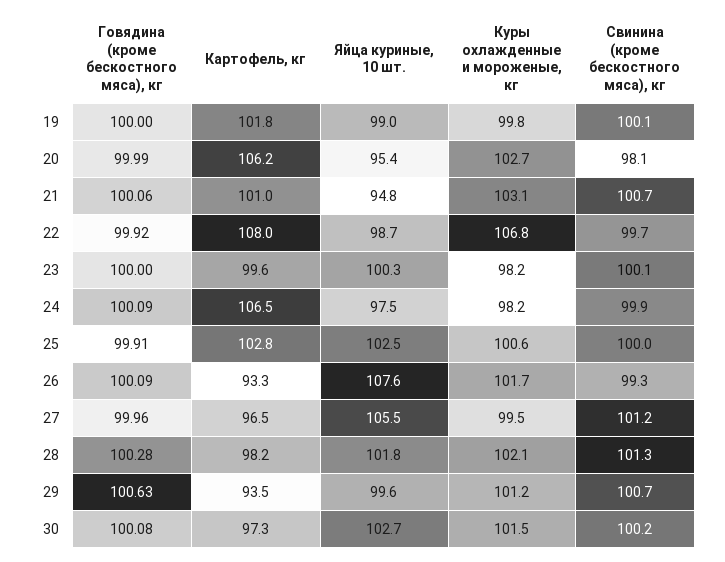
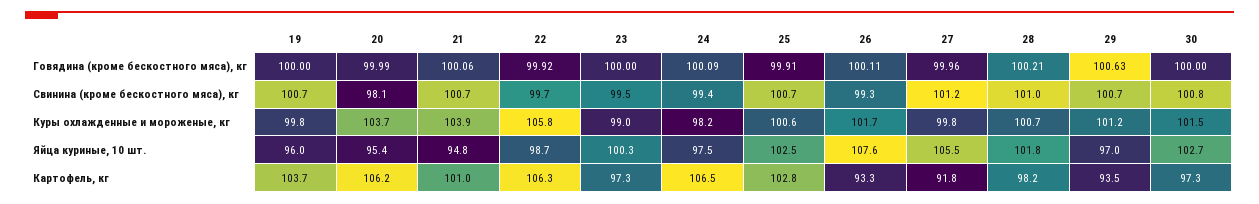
Картофель, кг, 19: 101.8 -> 103.7
Яйца куриные, 10 шт., 19: 99 -> 96
Свинина (кроме бескостного мяса), кг, 19: 100.1 -> 100.7
Куры охлажденные и мороженые, кг, 20: 102.7 -> 103.7
Куры охлажденные и мороженые, кг, 21: 103.1 -> 103.9
Картофель, кг, 22: 108 -> 106.3
Куры охлажденные и мороженые, кг, 22: 106.8 -> 105.8
Картофель, кг, 23: 99.6 -> 97.3
Куры охлажденные и мороженые, кг, 23: 98.2 -> 99
Свинина (кроме бескостного мяса), кг, 23: 100.1 -> 99.5
Свинина (кроме бескостного мяса), кг, 24: 99.9 -> 99.4
Свинина (кроме бескостного мяса), кг, 25: 100 -> 100.7
Говядина (кроме бескостного мяса), кг, 26: 100.09 -> 100.11
Картофель, кг, 27: 96.5 -> 91.8
Куры охлажденные и мороженые, кг, 27: 99.5 -> 99.8
Говядина (кроме бескостного мяса), кг, 28: 100.28 -> 100.21
Куры охлажденные и мороженые, кг, 28: 102.1 -> 100.7
Свинина (кроме бескостного мяса), кг, 28: 101.3 -> 101
Яйца куриные, 10 шт., 29: 99.6 -> 97
Говядина (кроме бескостного мяса), кг, 30: 100.08 -> 100
Свинина (кроме бескостного мяса), кг, 30: 100.2 -> 100.8

